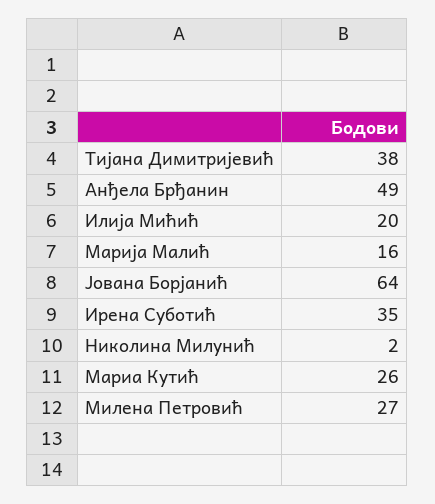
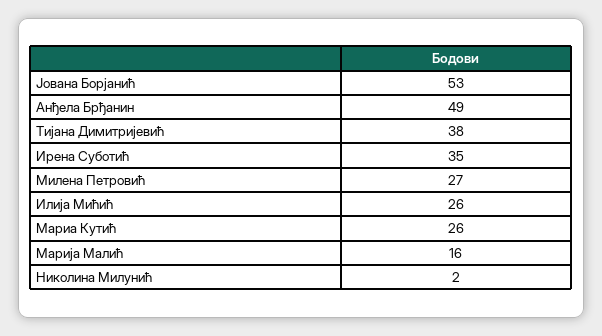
Илија Мићић: 20 -> 26
Јована Борјанић: 64 -> 53

